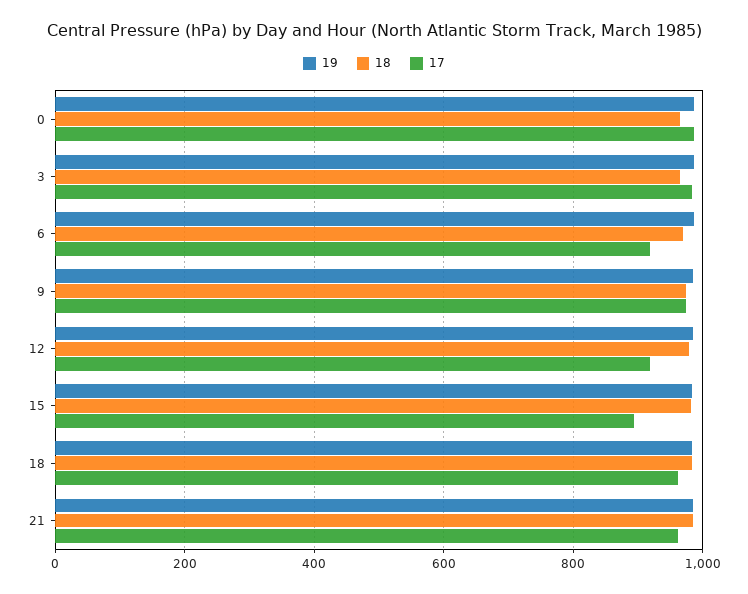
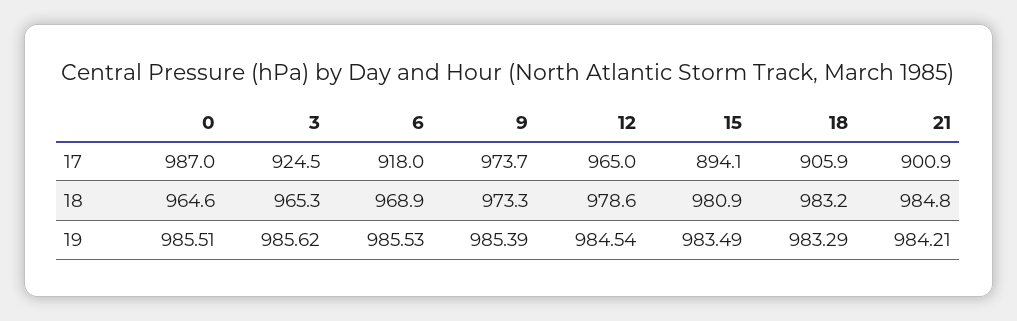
17, 3: 980 -> 924.5
17, 12: 920 -> 965
17, 18: 960 -> 905.9
17, 21: 960 -> 900.9

